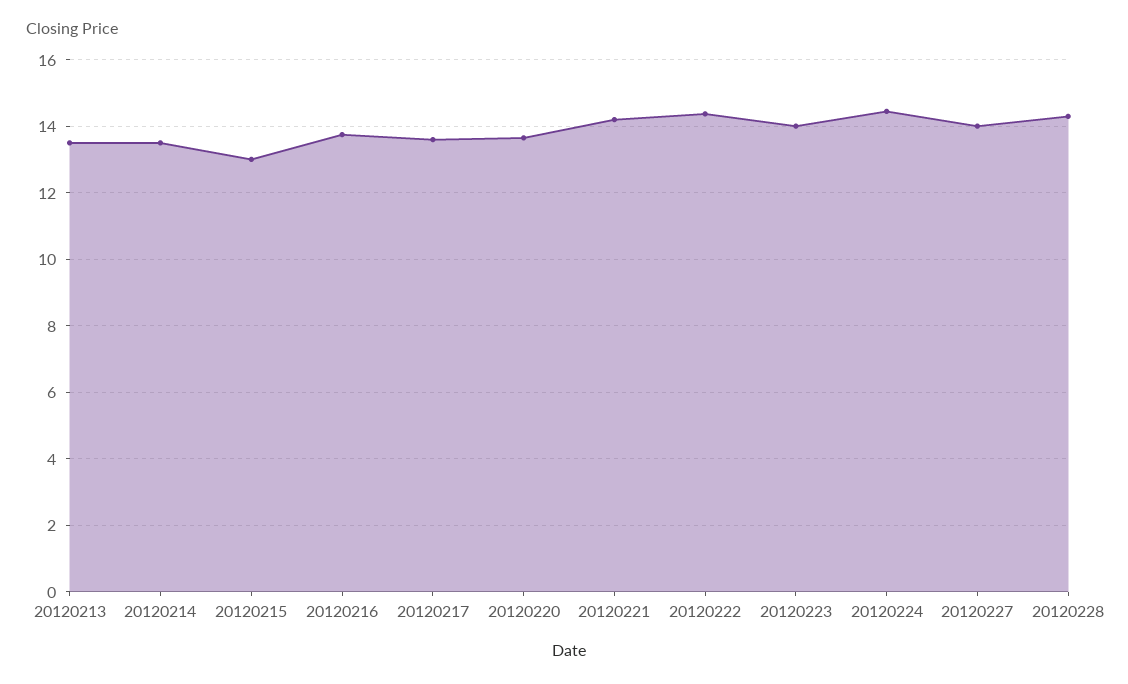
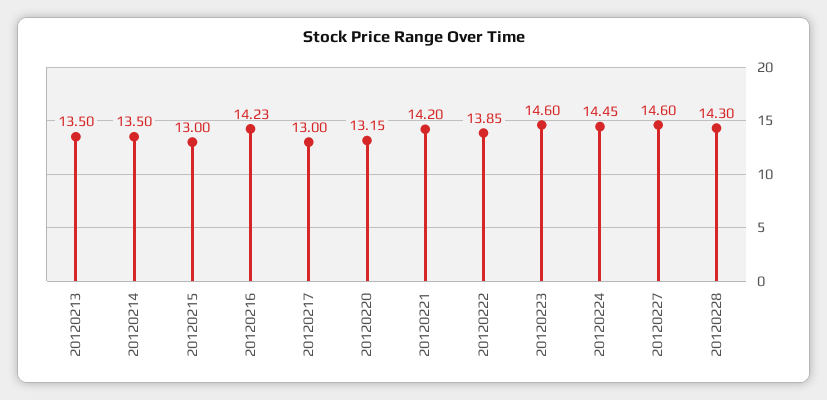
20120216: 13.8 -> 14.23
20120217: 13.6 -> 13
20120220: 13.6 -> 13.15
20120222: 14.4 -> 13.85
20120223: 14 -> 14.6
20120227: 14 -> 14.6

